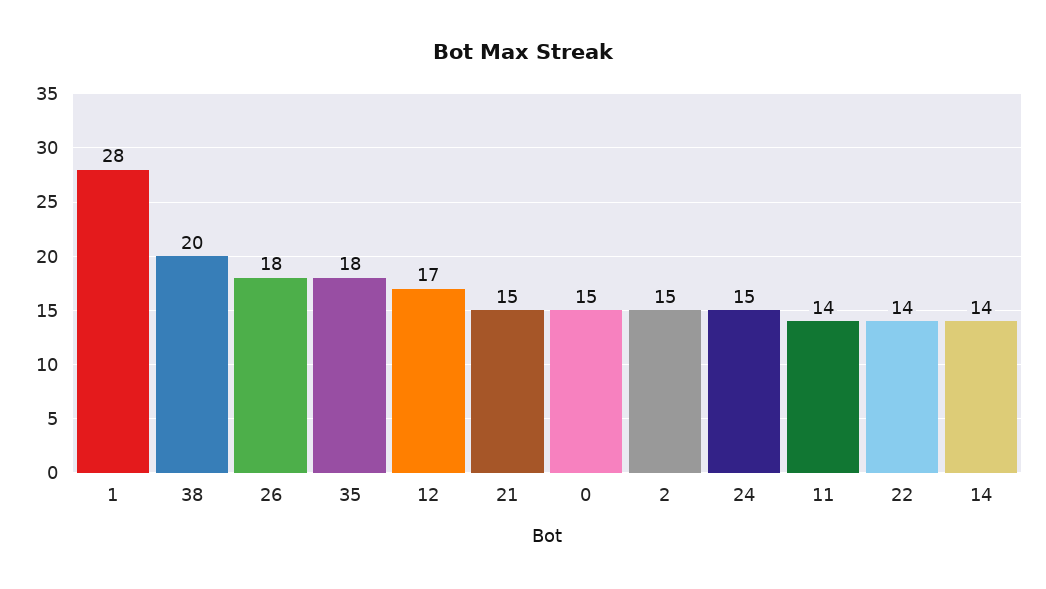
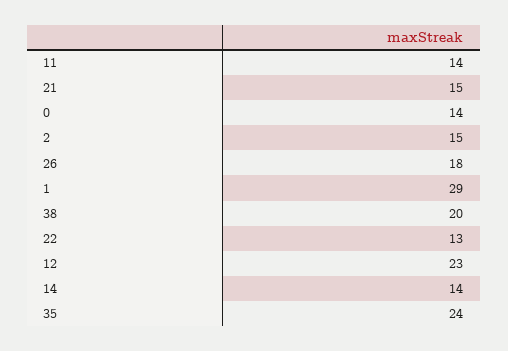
1: 28 -> 29
35: 18 -> 24
12: 17 -> 23
0: 15 -> 14
24: 15 -> none
22: 14 -> 13

